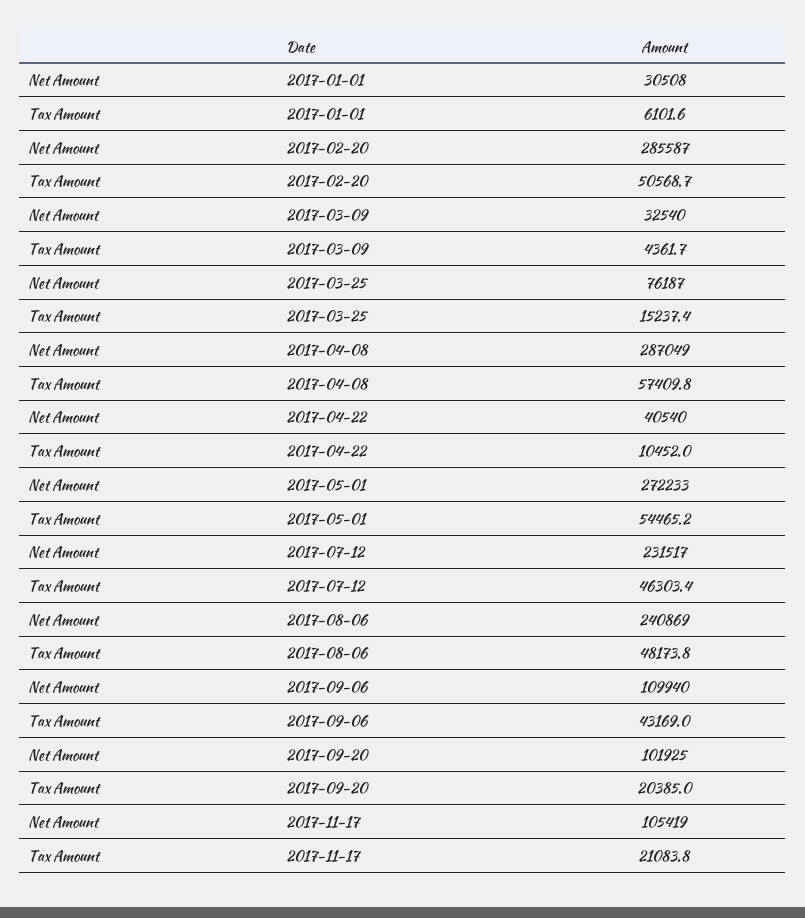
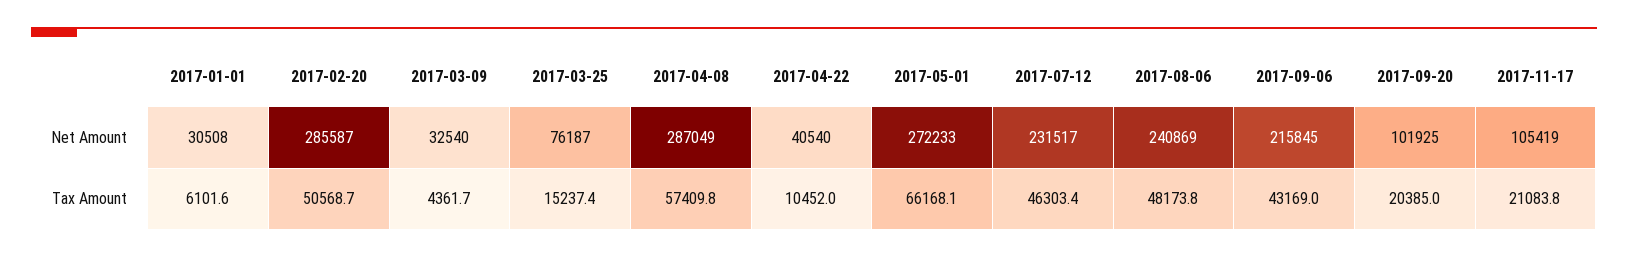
Tax Amount, 2017-05-01: 54465.2 -> 66168.1
Net Amount, 2017-09-06: 109940 -> 215845

